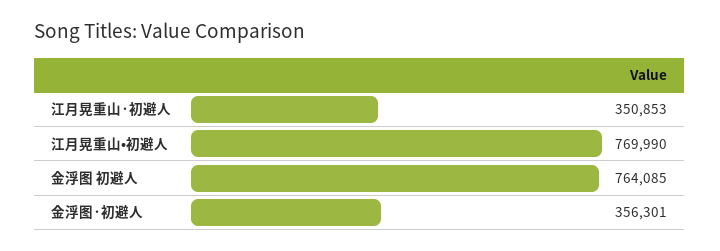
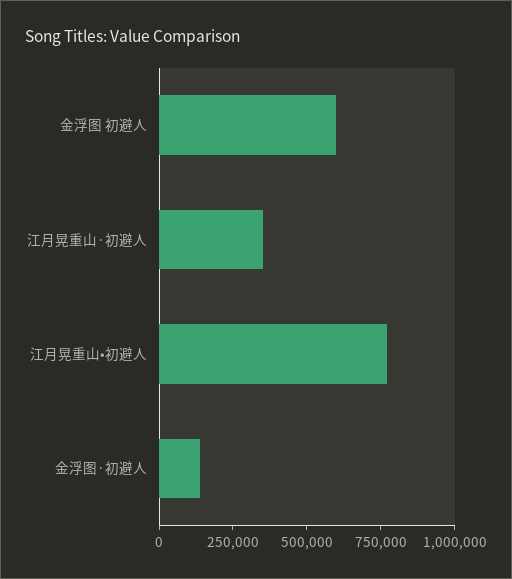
金浮图 初避人: 764085 -> 600000
金浮图·初避人: 356301 -> 150000

